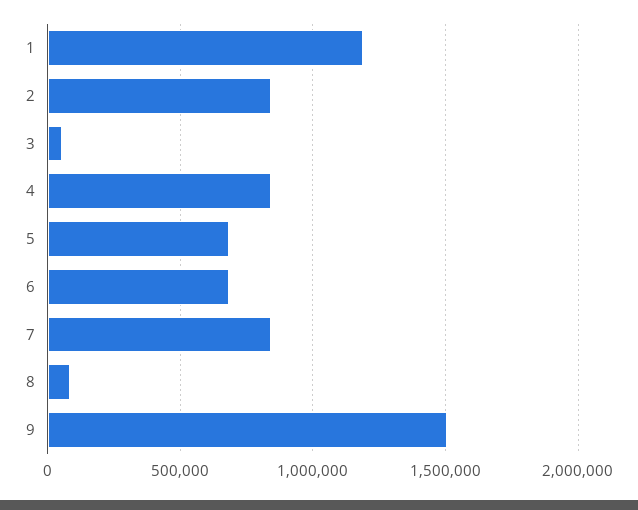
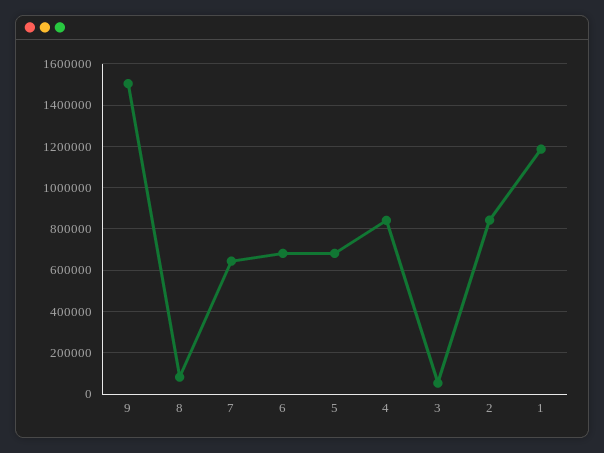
7: 850000 -> 650000

